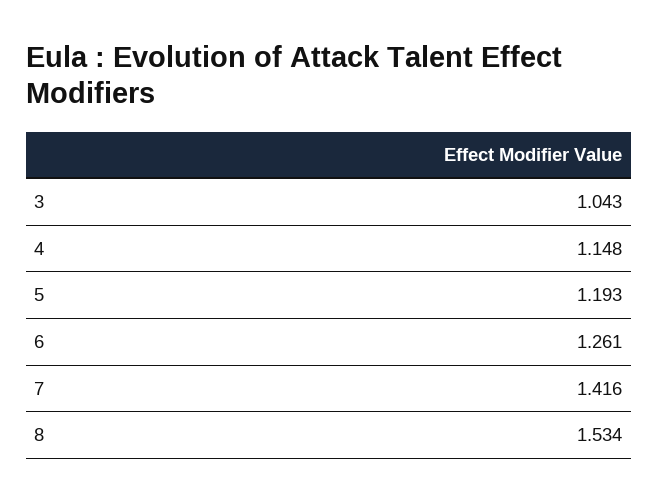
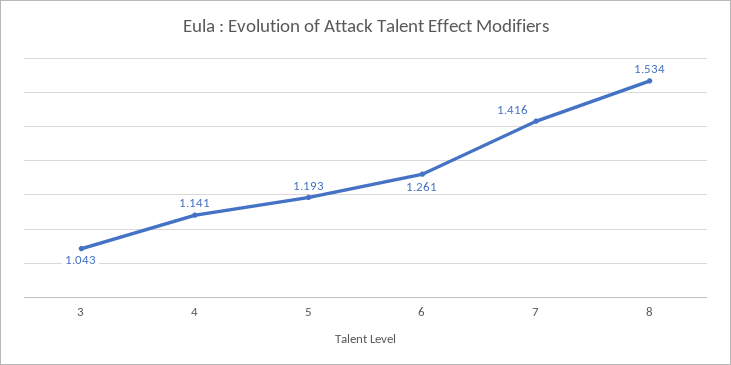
4: 1.148 -> 1.141

